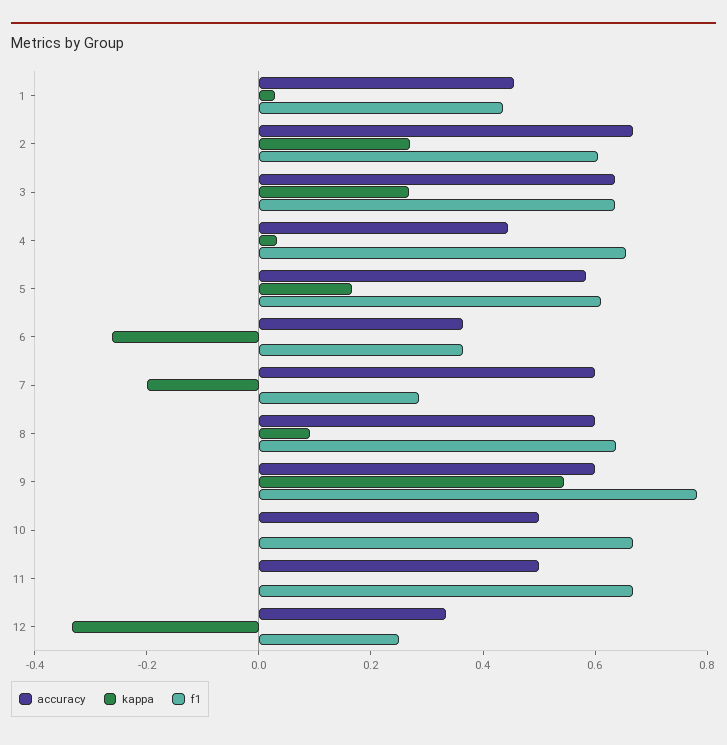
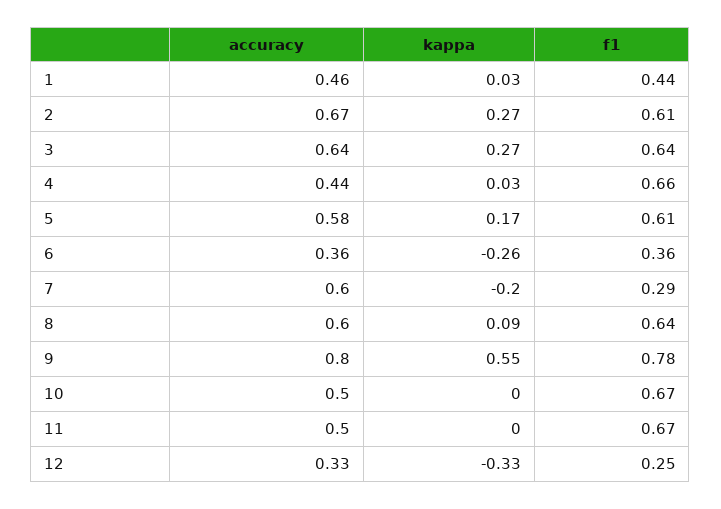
accuracy, 9: 0.6 -> 0.8

